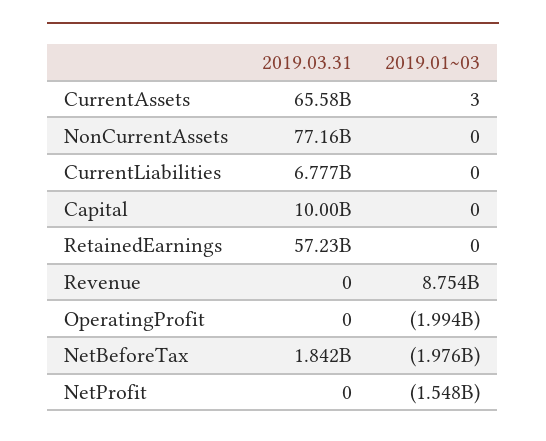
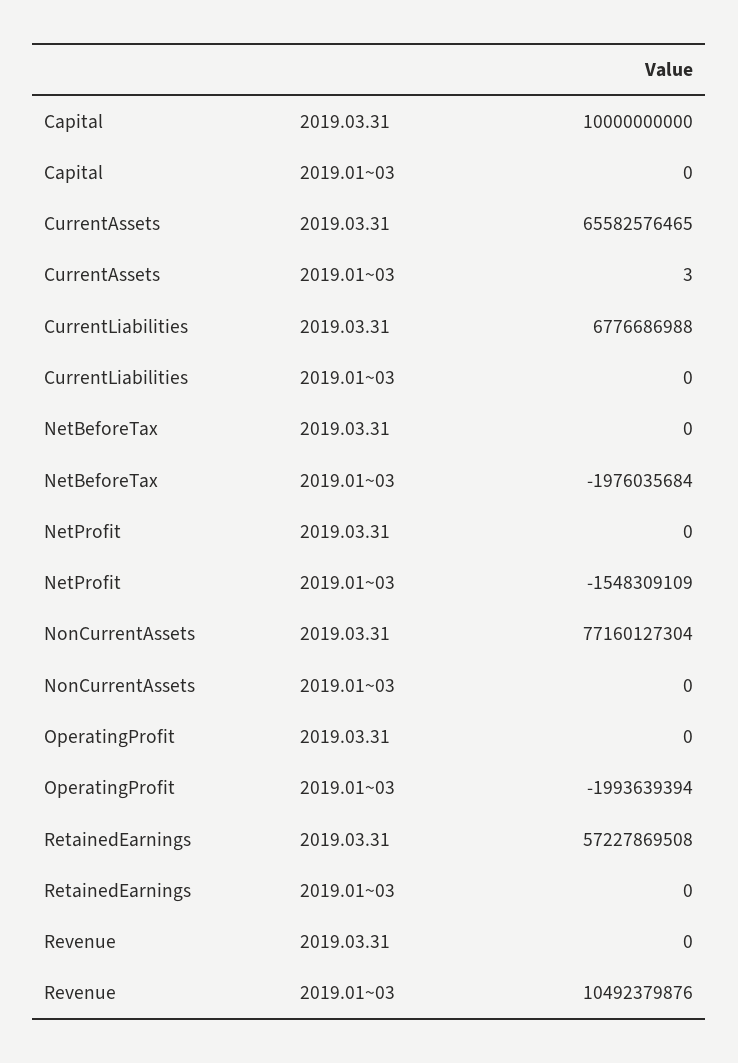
2019.01~03, Revenue: 8754000000 -> 10492379876
2019.03.31, NetBeforeTax: 1842000000 -> 0

